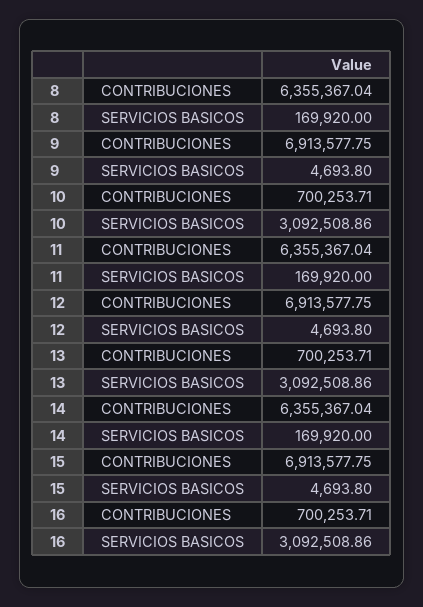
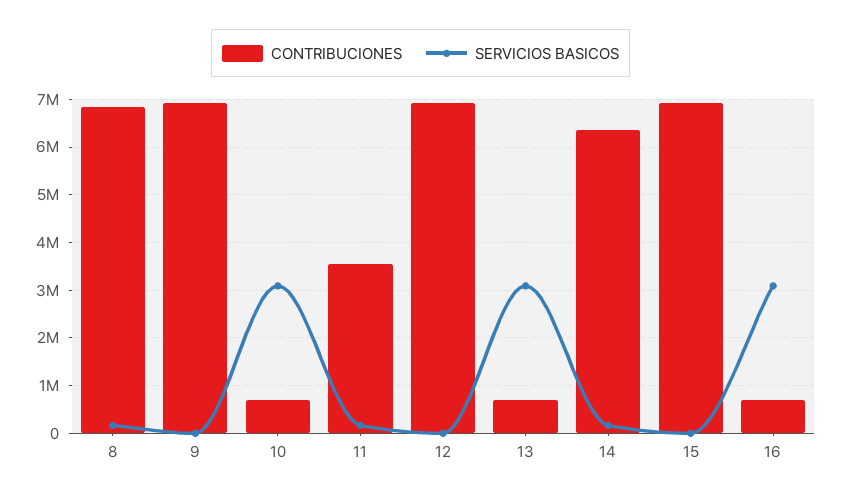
CONTRIBUCIONES, 8: 6355367.04 -> 6800000
CONTRIBUCIONES, 11: 6355367.04 -> 3600000

